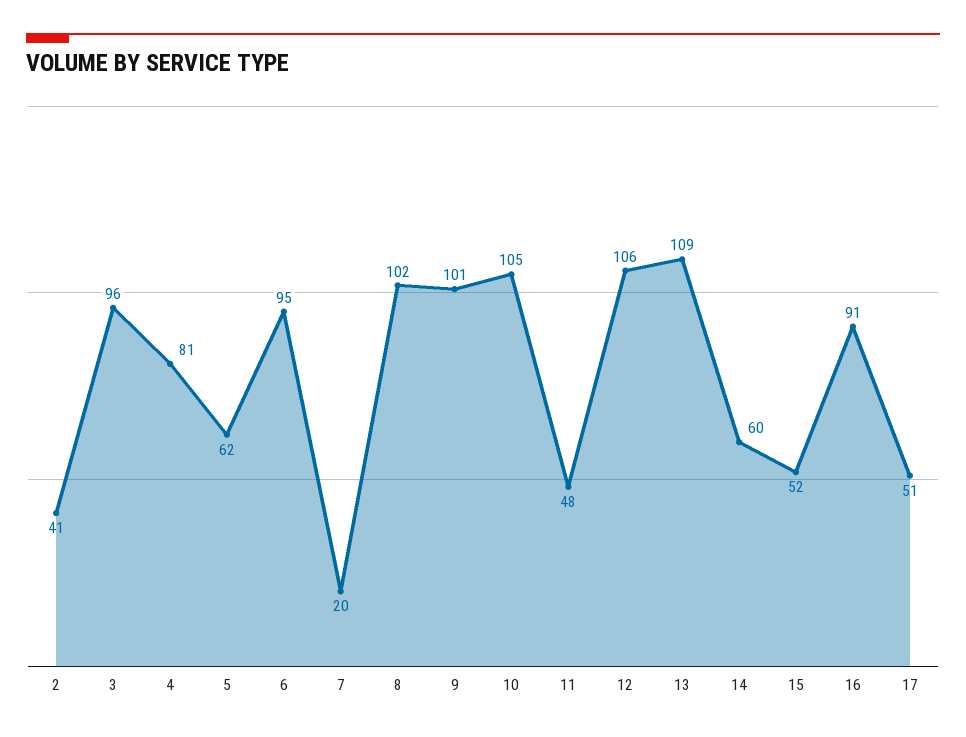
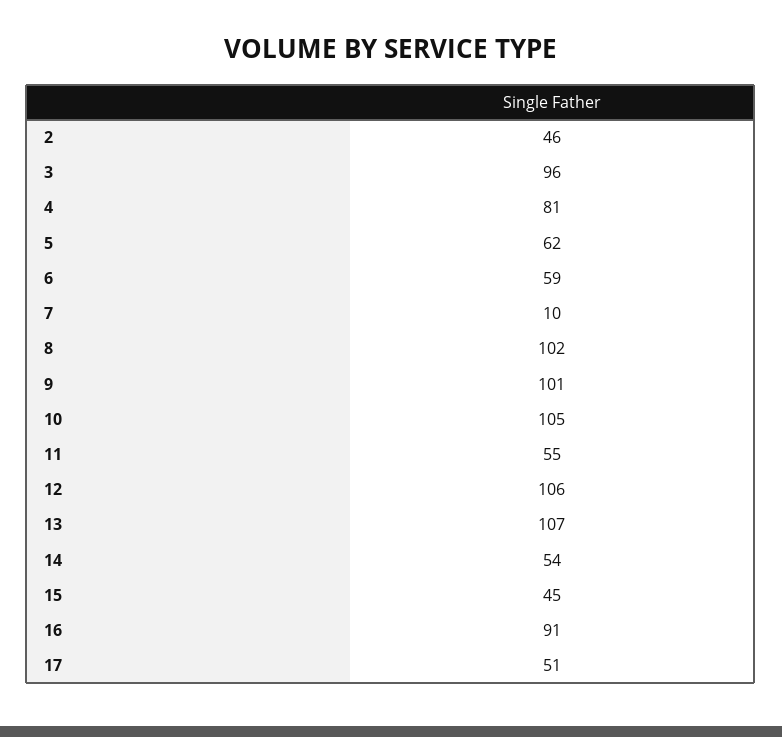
2: 41 -> 46
6: 95 -> 59
7: 20 -> 10
11: 48 -> 55
13: 109 -> 107
14: 60 -> 54
15: 52 -> 45

